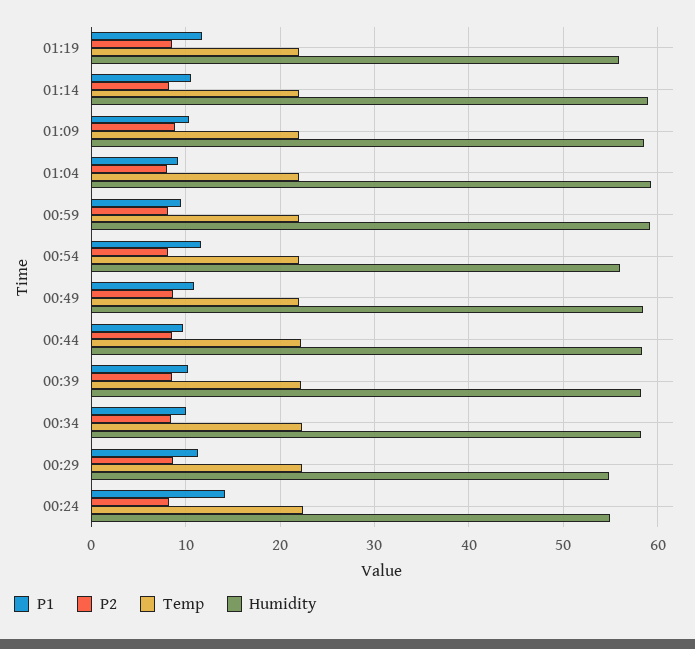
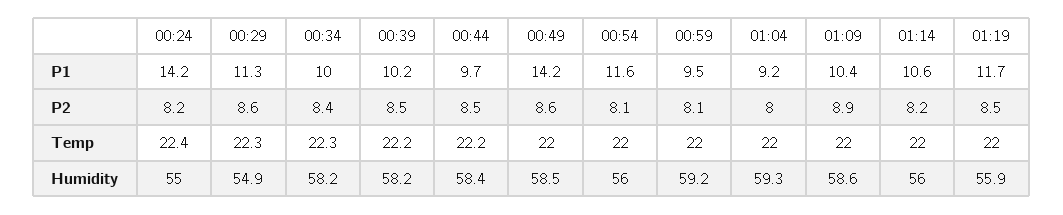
Humidity, 01:14: 59 -> 56
P1, 00:49: 11 -> 14.2

